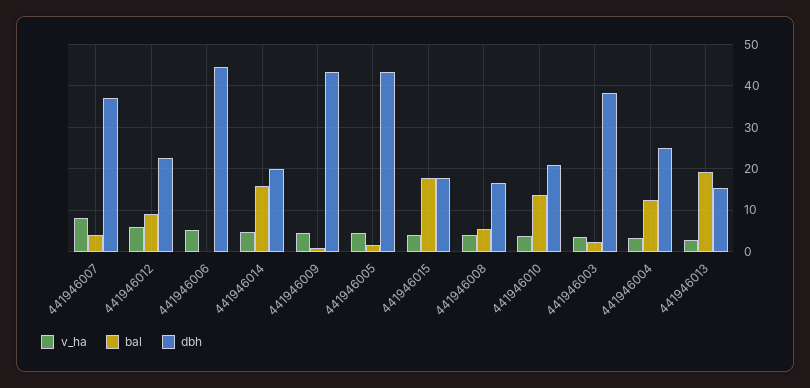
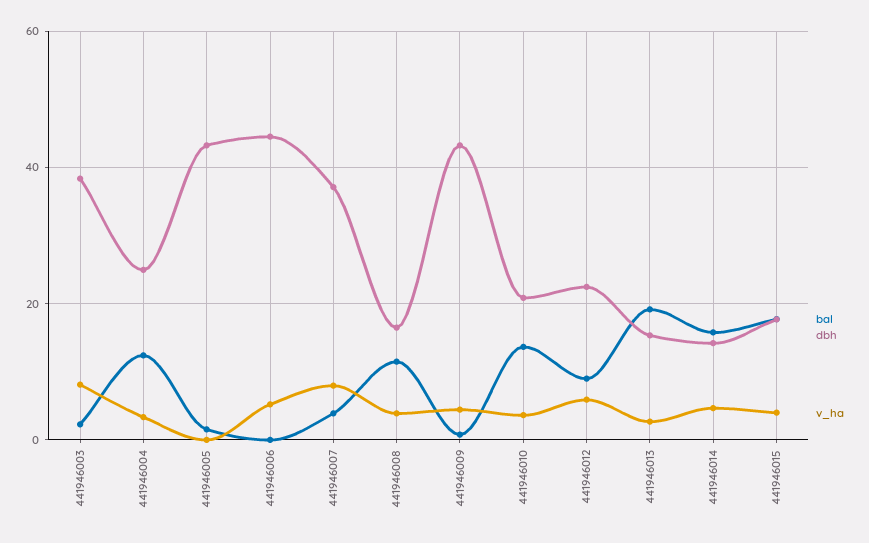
dbh, 441946014: 20 -> 14
v_ha, 441946005: 4 -> 0
bal, 441946008: 6 -> 12
v_ha, 441946003: 4 -> 8

